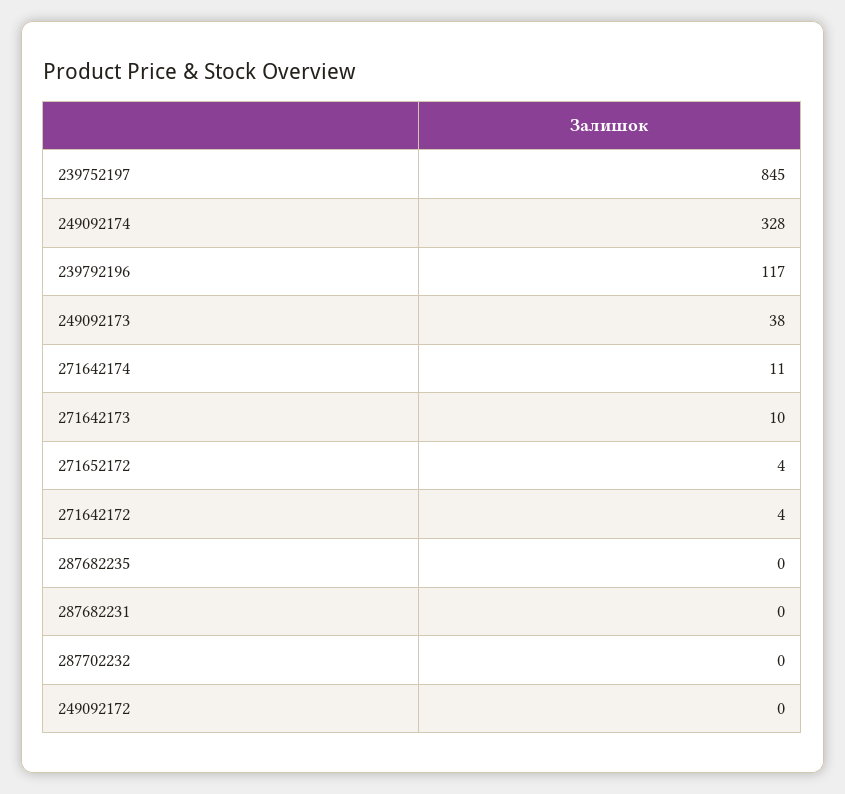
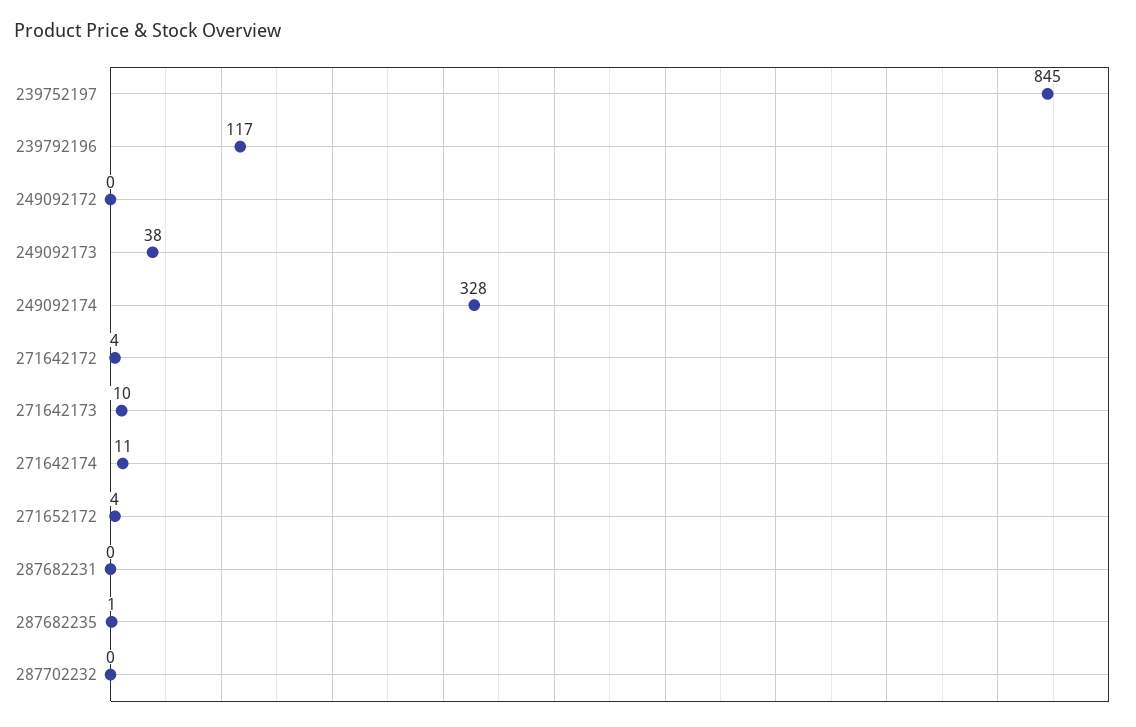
287682235: 0 -> 1

